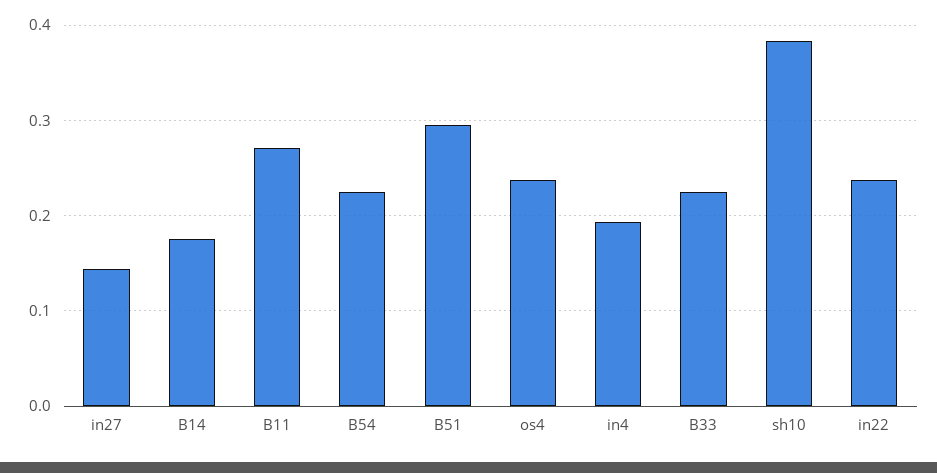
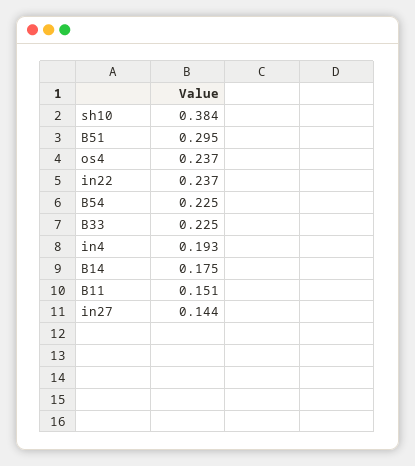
B11: 0.27 -> 0.151

